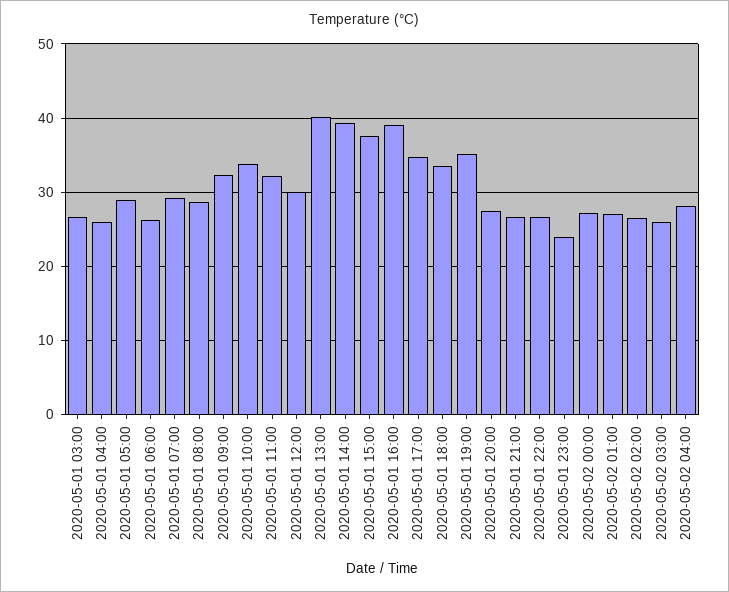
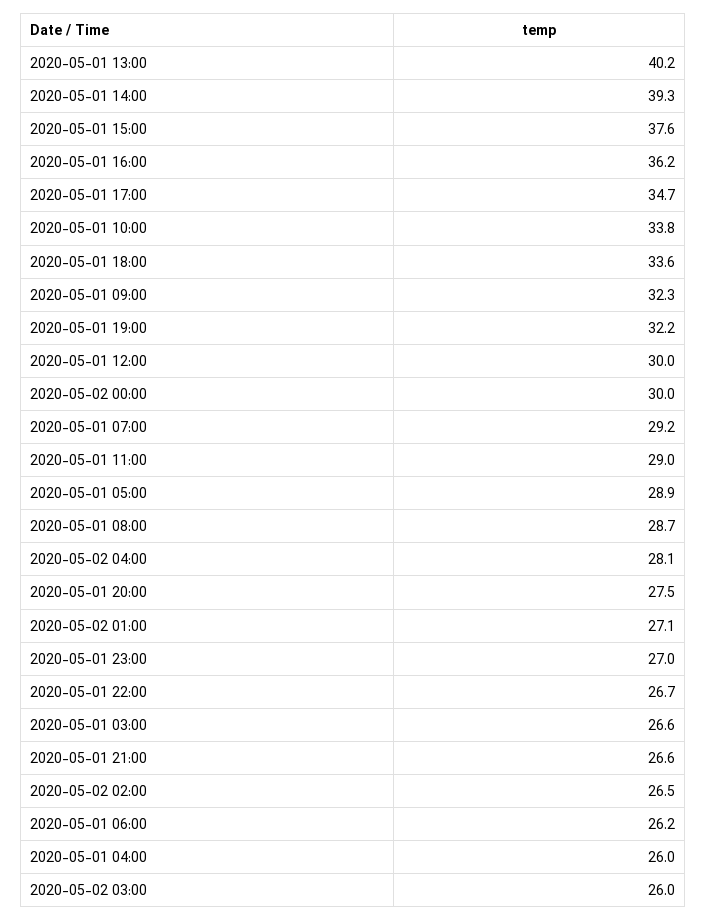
2020-05-01 11:00: 32 -> 29
2020-05-01 16:00: 39 -> 36.2
2020-05-01 19:00: 35 -> 32.2
2020-05-01 23:00: 24 -> 27
2020-05-02 00:00: 27 -> 30

